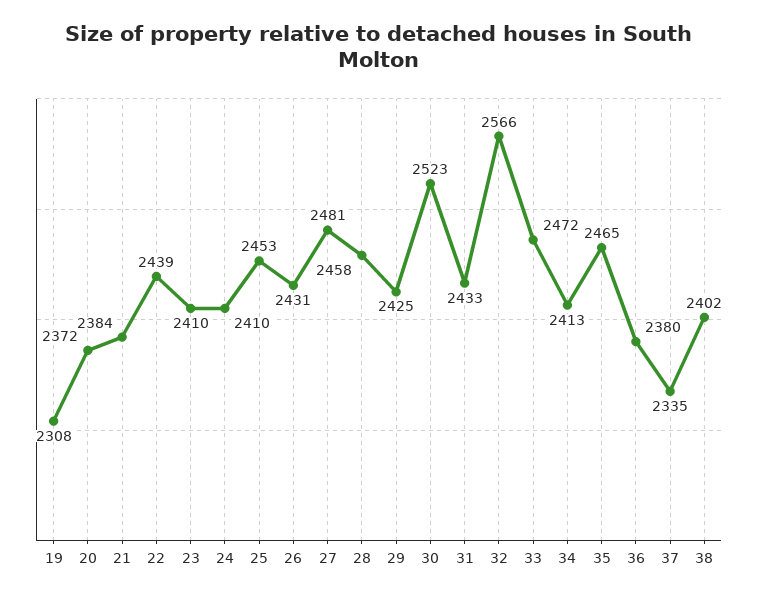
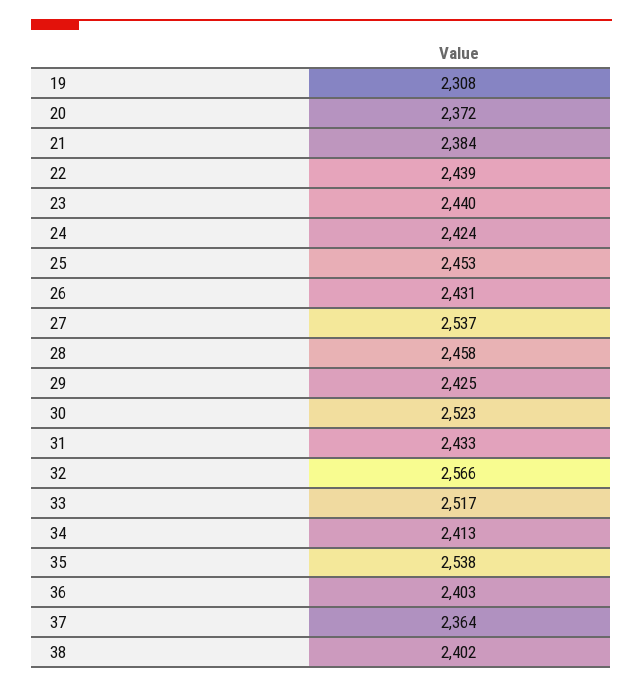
23: 2410 -> 2440
24: 2410 -> 2424
27: 2481 -> 2537
33: 2472 -> 2517
35: 2465 -> 2538
36: 2380 -> 2403
37: 2335 -> 2364

